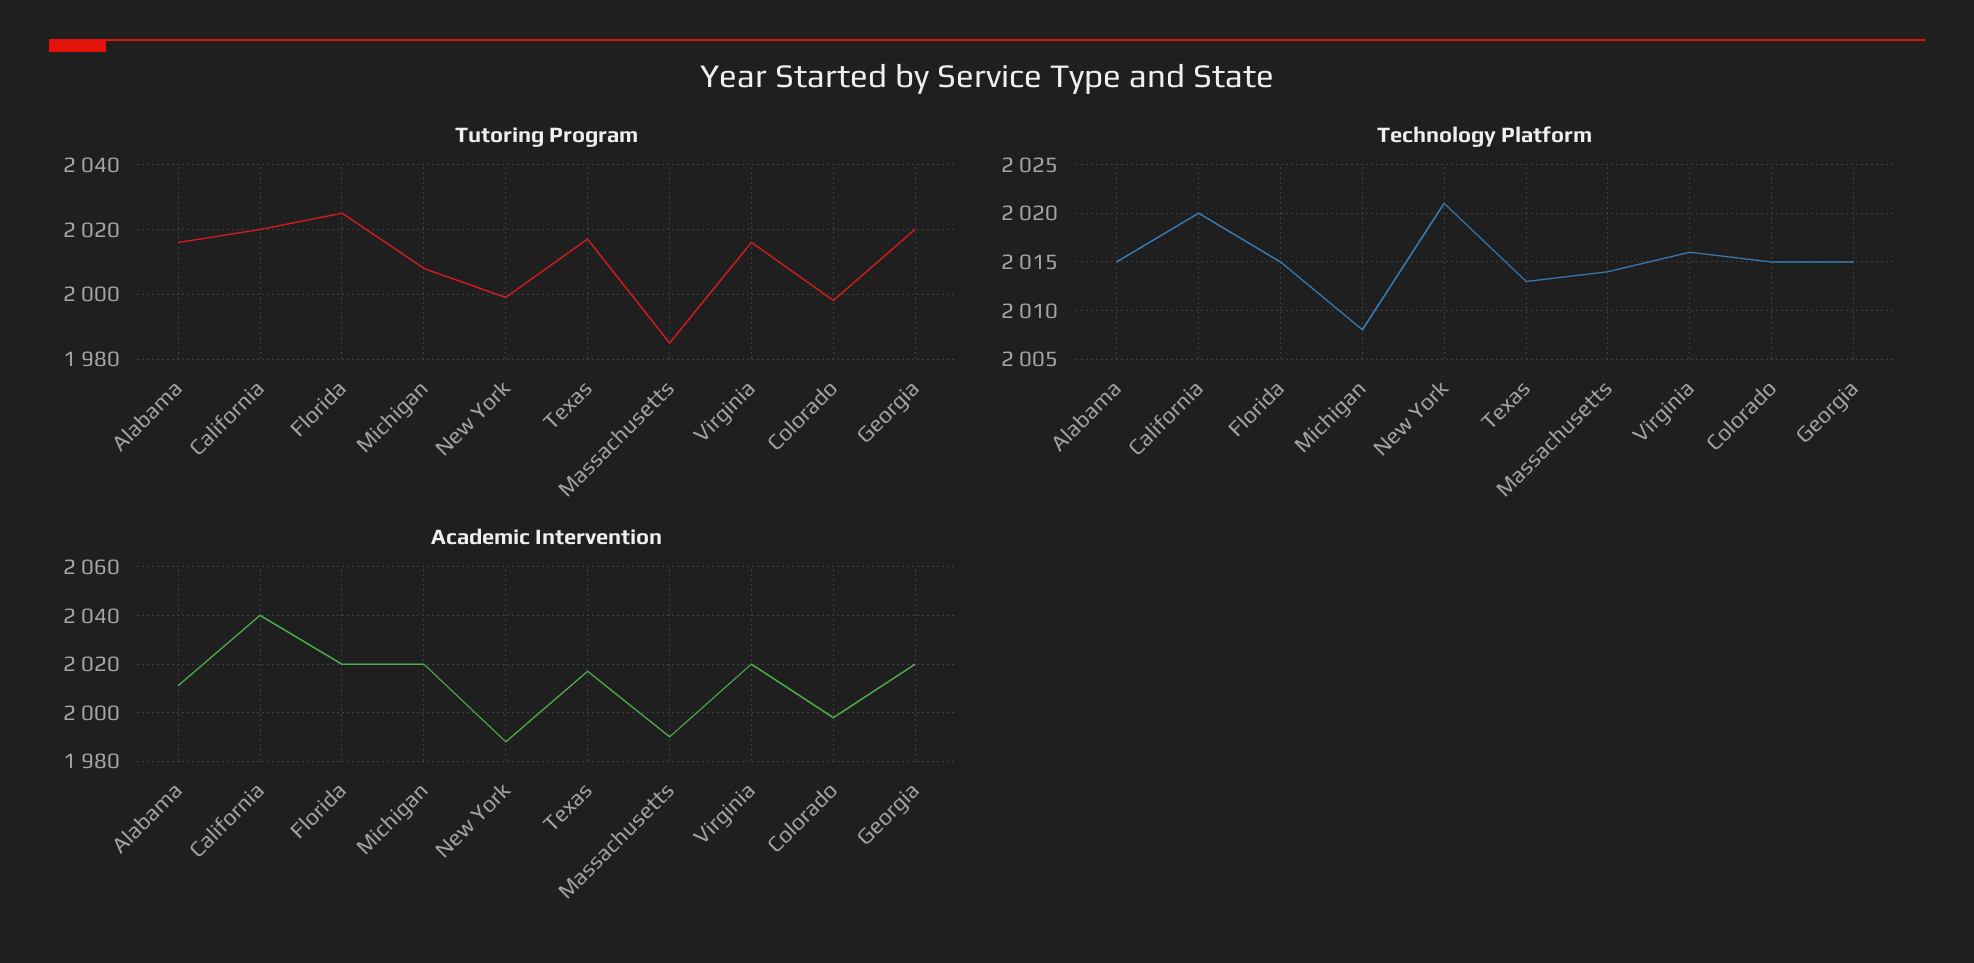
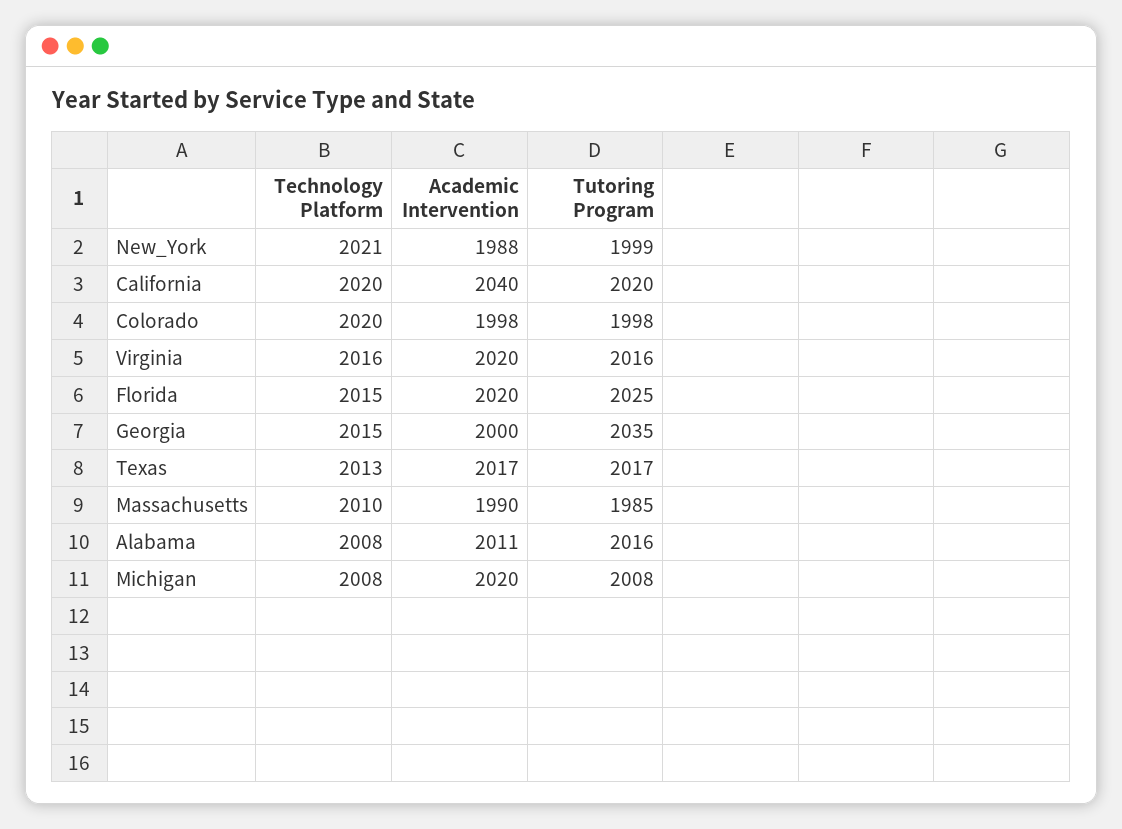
Tutoring Program, Georgia: 2020 -> 2035
Technology Platform, Alabama: 2015 -> 2008
Technology Platform, Massachusetts: 2014 -> 2010
Technology Platform, Colorado: 2015 -> 2020
Academic Intervention, Georgia: 2020 -> 2000

